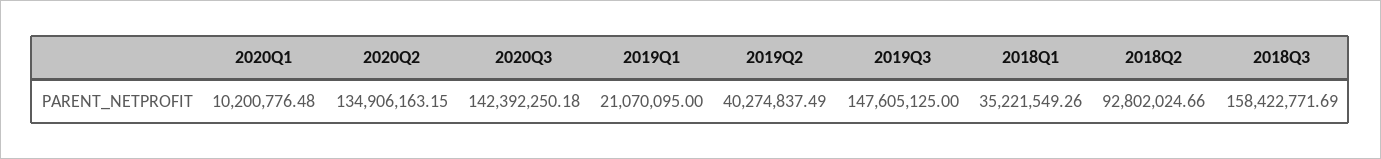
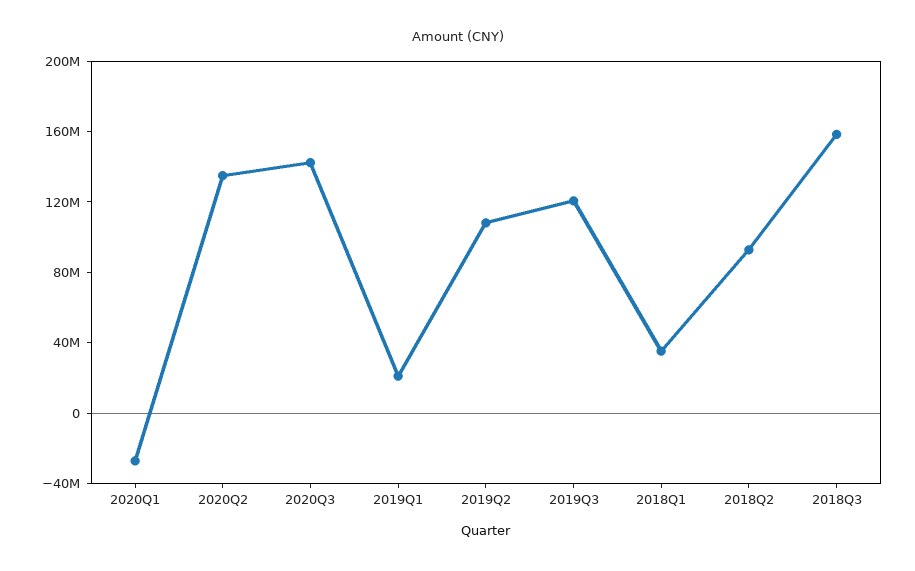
2020Q1: 10200776.48 -> -30000000
2019Q2: 40274837.49 -> 110000000
2019Q3: 147605125 -> 120000000

